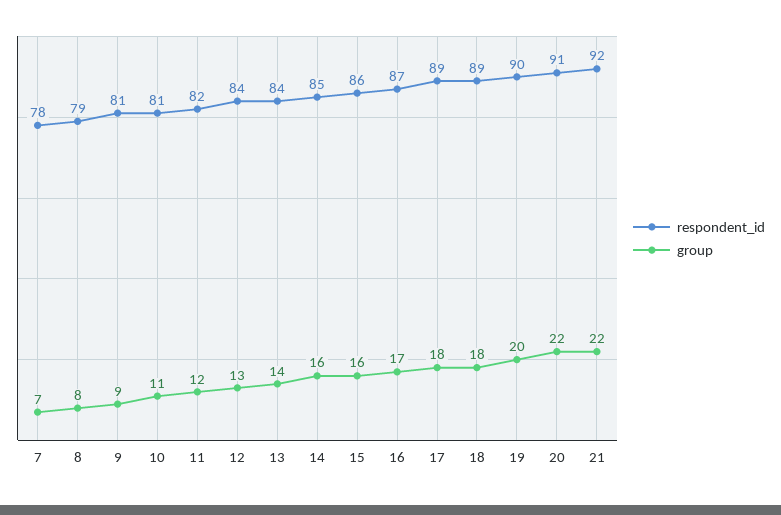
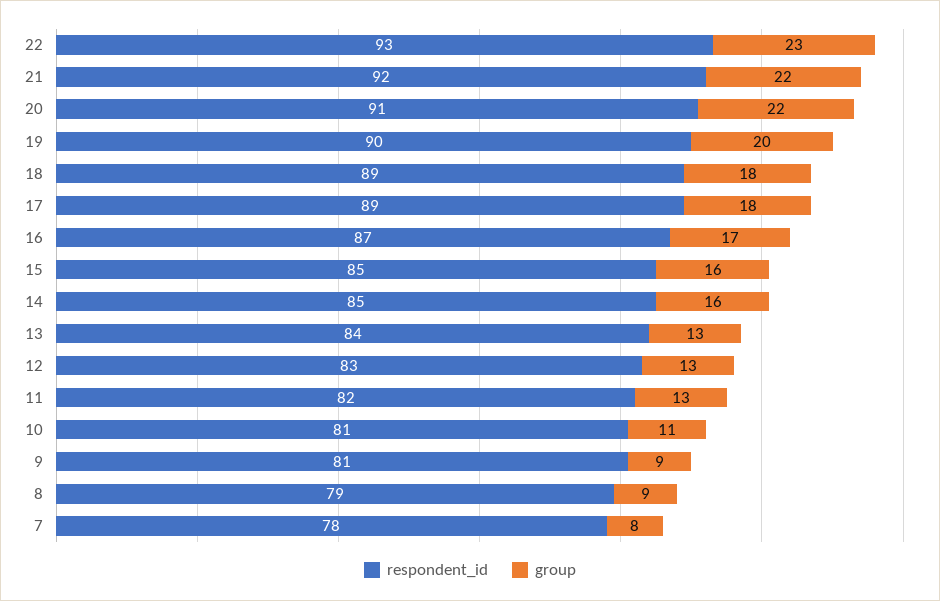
group, 7: 7 -> 8
group, 8: 8 -> 9
group, 11: 12 -> 13
respondent_id, 12: 84 -> 83
group, 13: 14 -> 13
respondent_id, 15: 86 -> 85
respondent_id, 22: none -> 93
group, 22: none -> 23

